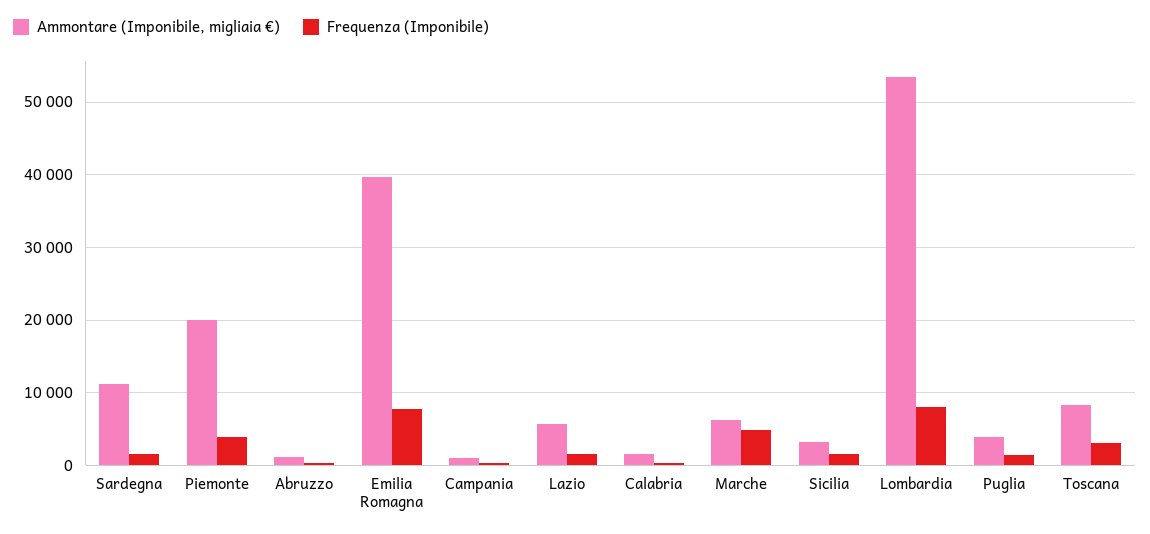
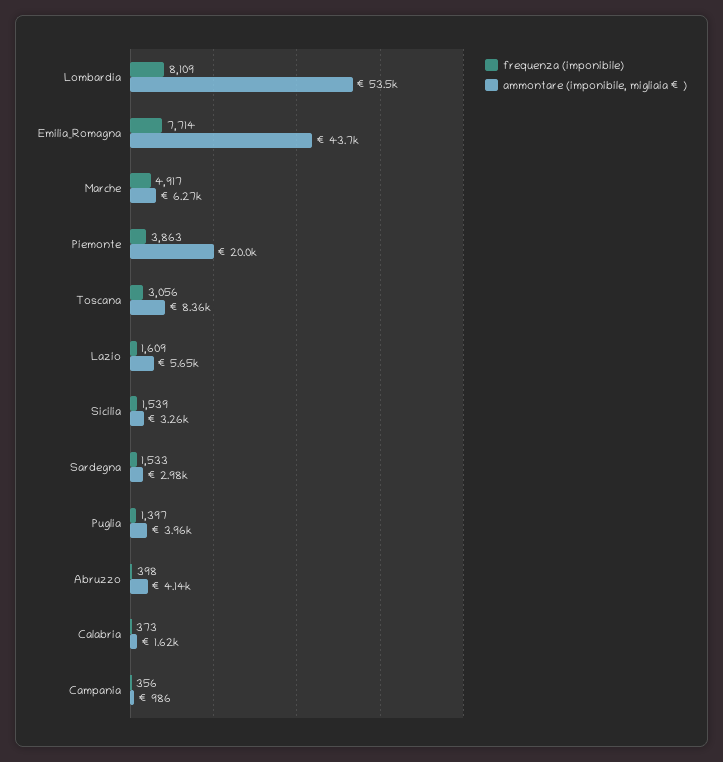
Ammontare (Imponibile, migliaia €), Sardegna: 11000 -> 2980
Ammontare (Imponibile, migliaia €), Abruzzo: 1000 -> 4140
Ammontare (Imponibile, migliaia €), Emilia Romagna: 40000 -> 43700

